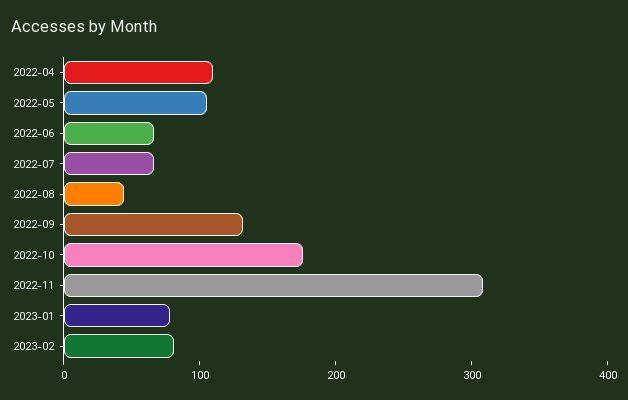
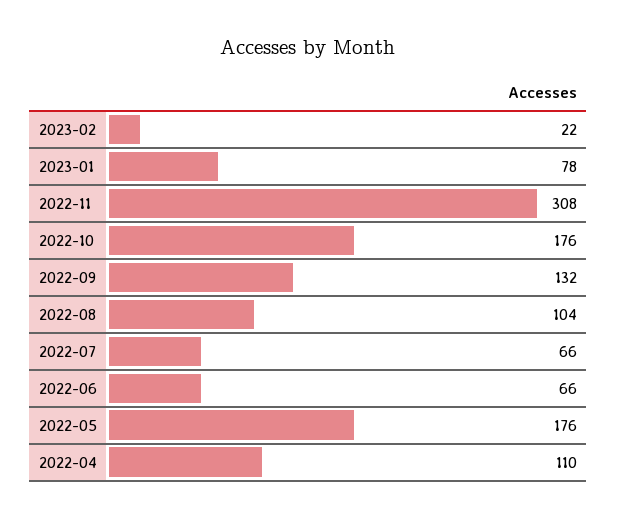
2022-05: 100 -> 176
2022-08: 40 -> 104
2023-02: 80 -> 22

